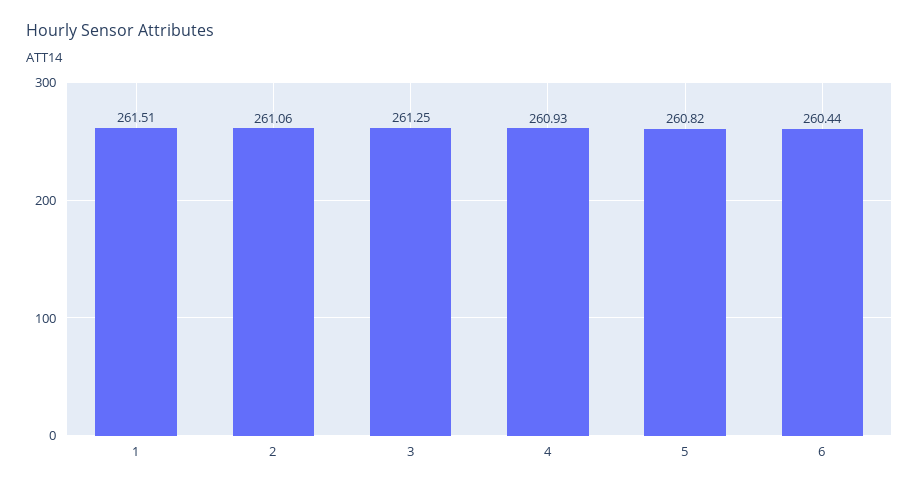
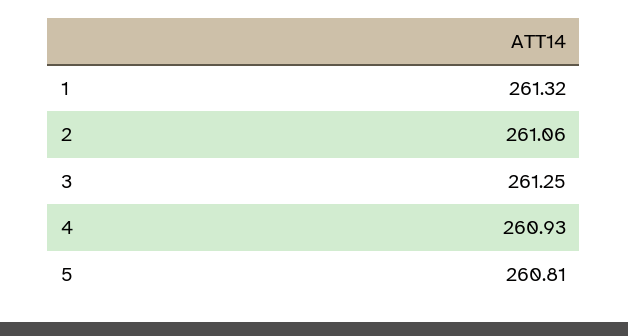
1: 261.51 -> 261.32
5: 260.82 -> 260.81
6: 260.44 -> none

